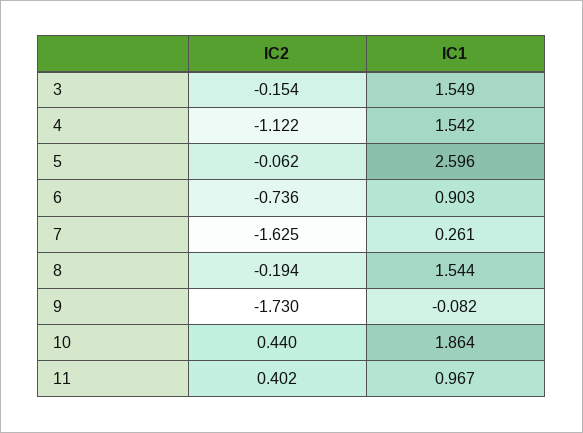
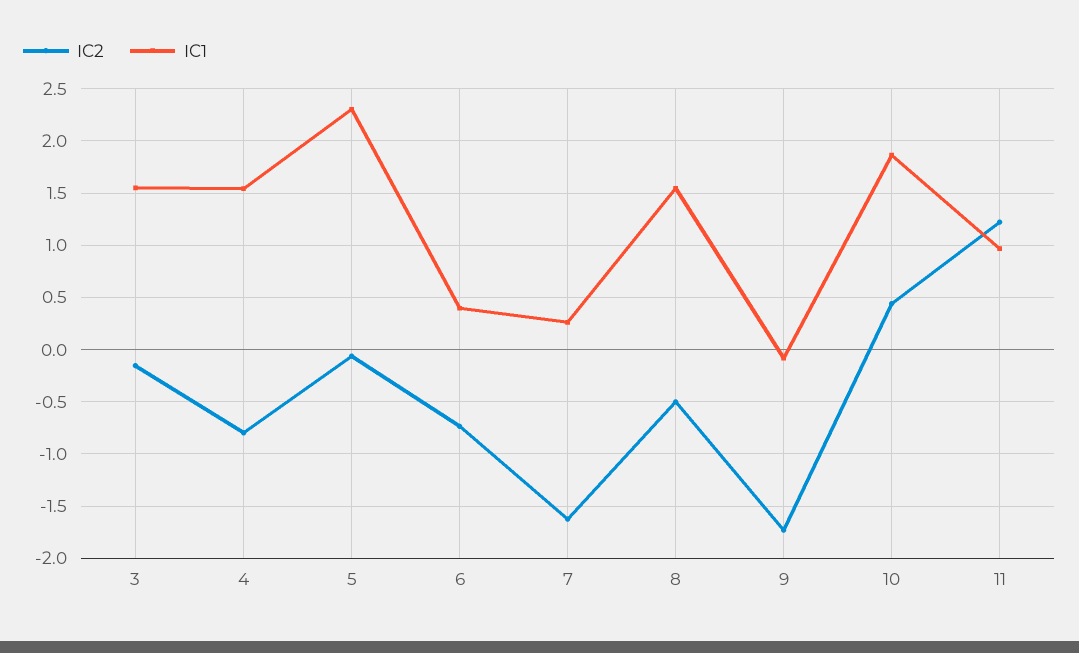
IC2, 4: -1.122 -> -0.8
IC1, 5: 2.596 -> 2.3
IC1, 6: 0.903 -> 0.4
IC2, 8: -0.194 -> -0.5
IC2, 11: 0.402 -> 1.2

